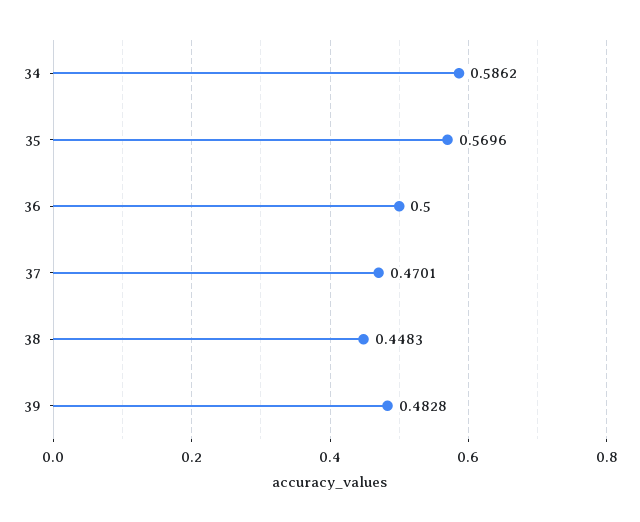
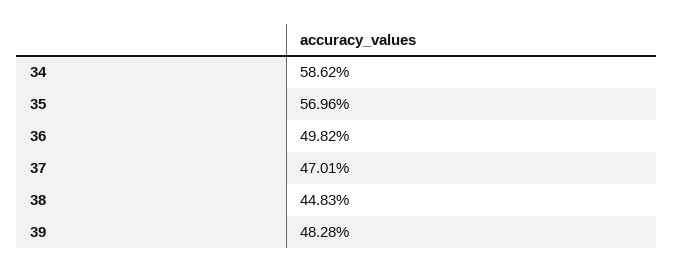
36: 0.5 -> 0.4982

